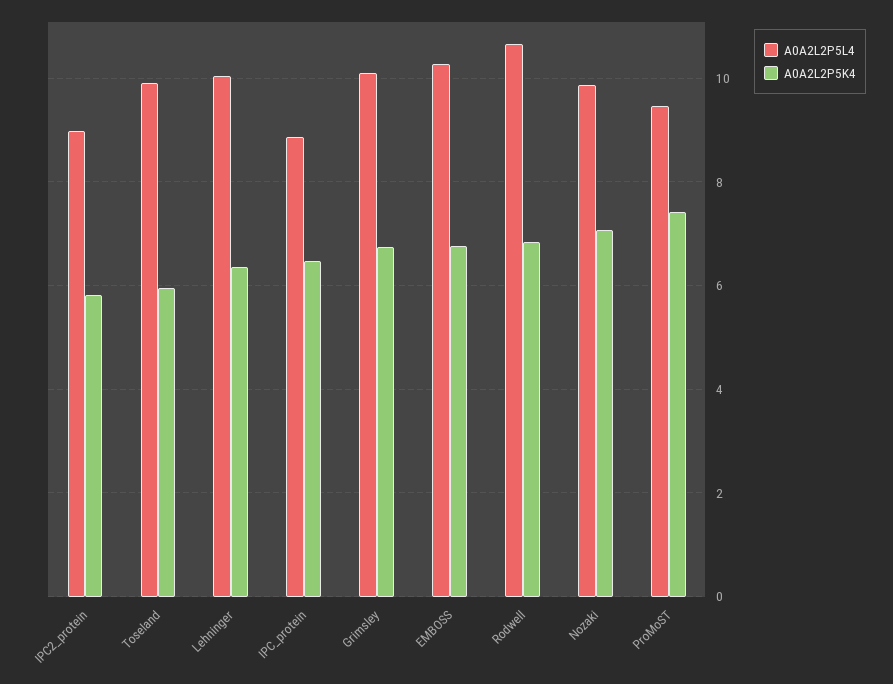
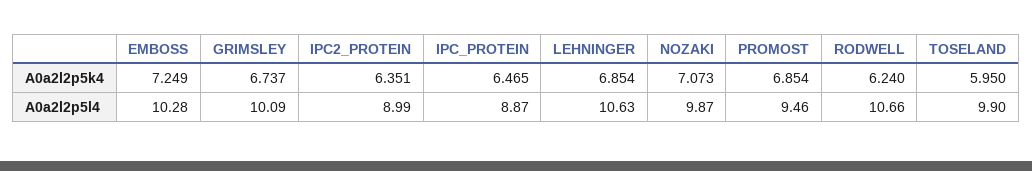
A0A2L2P5K4, IPC2_protein: 5.8 -> 6.351
A0A2L2P5L4, Lehninger: 10 -> 10.63
A0A2L2P5K4, Lehninger: 6.4 -> 6.854
A0A2L2P5K4, EMBOSS: 6.8 -> 7.249
A0A2L2P5K4, Rodwell: 6.8 -> 6.24
A0A2L2P5K4, ProMoST: 7.4 -> 6.854

